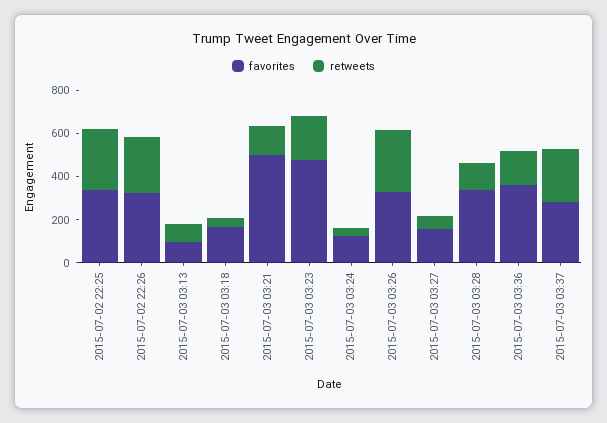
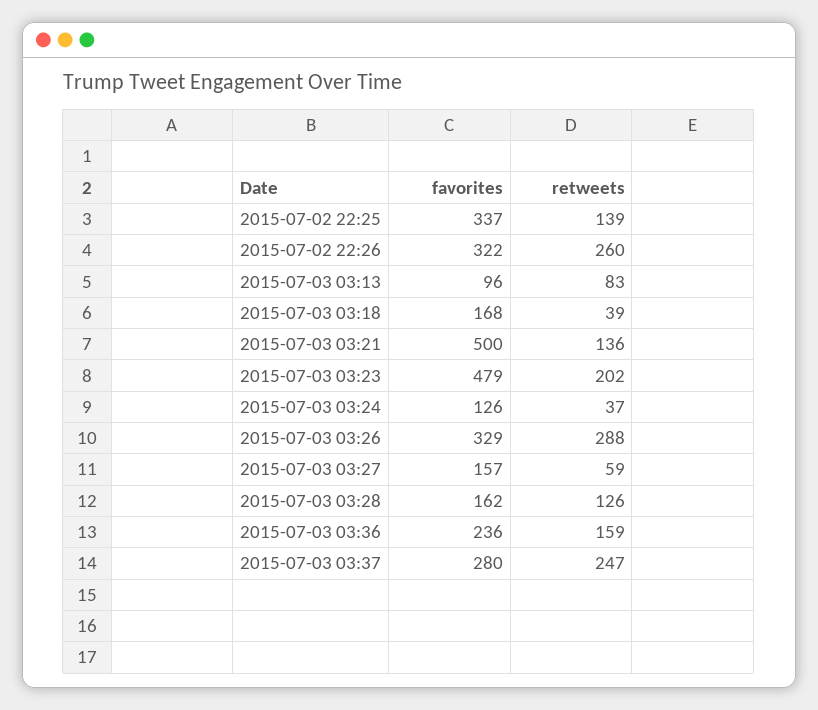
retweets, 2015-07-02 22:25: 300 -> 139
favorites, 2015-07-03 03:28: 350 -> 162
favorites, 2015-07-03 03:36: 350 -> 236

